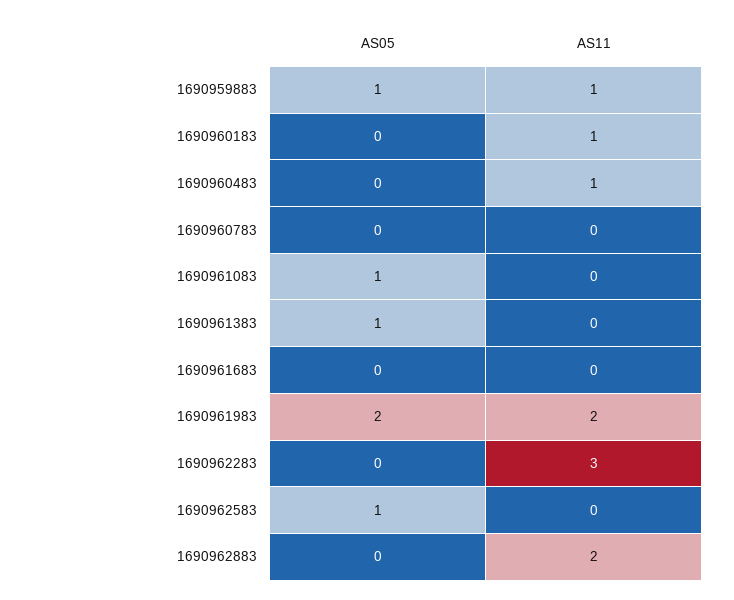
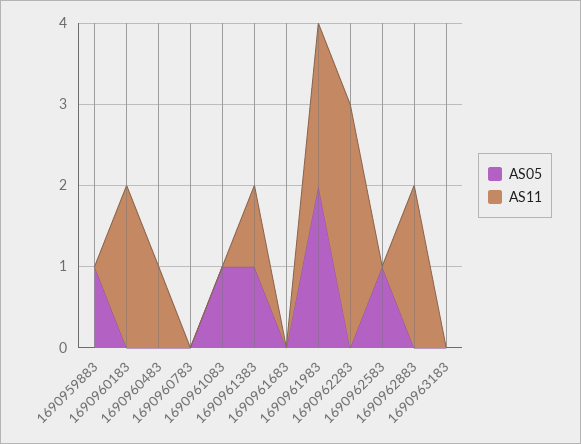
AS11, 1690959883: 1 -> 0
AS11, 1690960183: 1 -> 2
AS11, 1690961383: 0 -> 1
AS05, 1690963183: none -> 0
AS11, 1690963183: none -> 0

